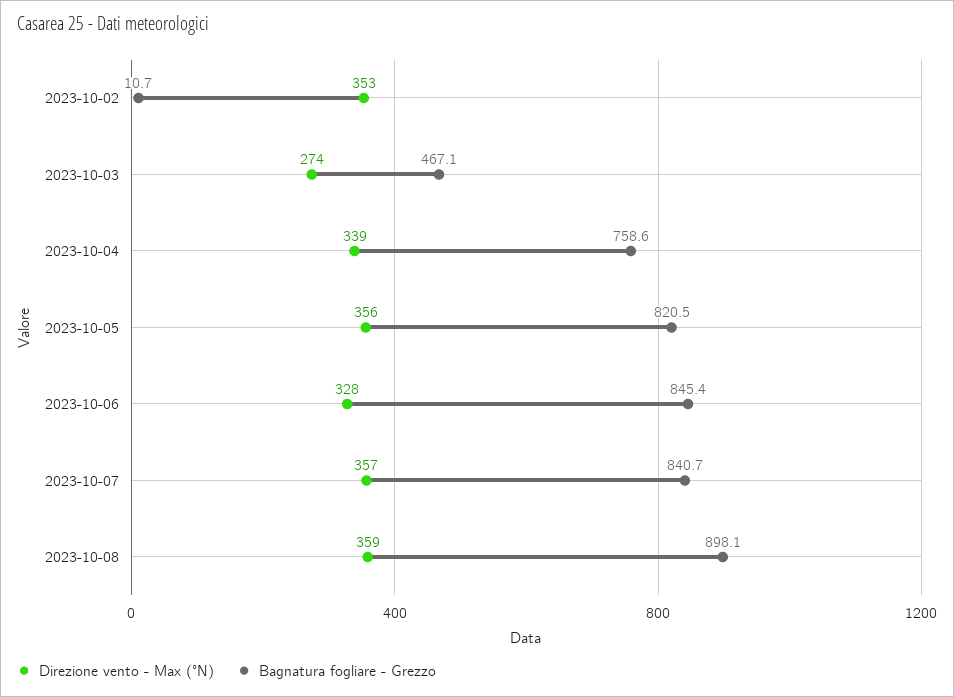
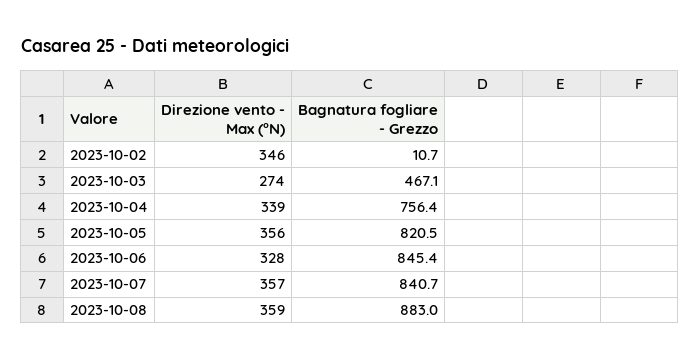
Direzione vento - Max (°N), 2023-10-02: 353 -> 346
Bagnatura fogliare - Grezzo, 2023-10-04: 758.6 -> 756.4
Bagnatura fogliare - Grezzo, 2023-10-08: 898.1 -> 883

